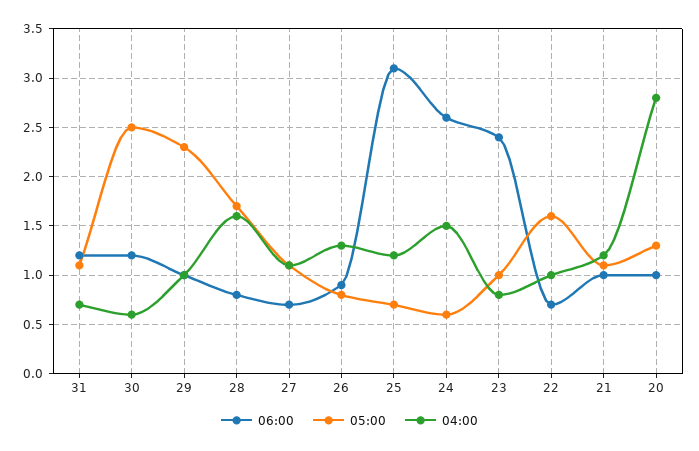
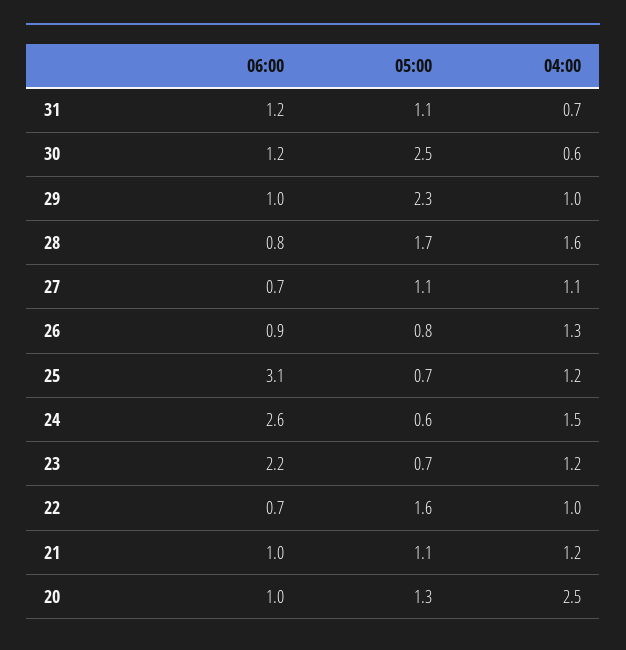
06:00, 23: 2.4 -> 2.2
05:00, 23: 1 -> 0.7
04:00, 23: 0.8 -> 1.2
04:00, 20: 2.8 -> 2.5

